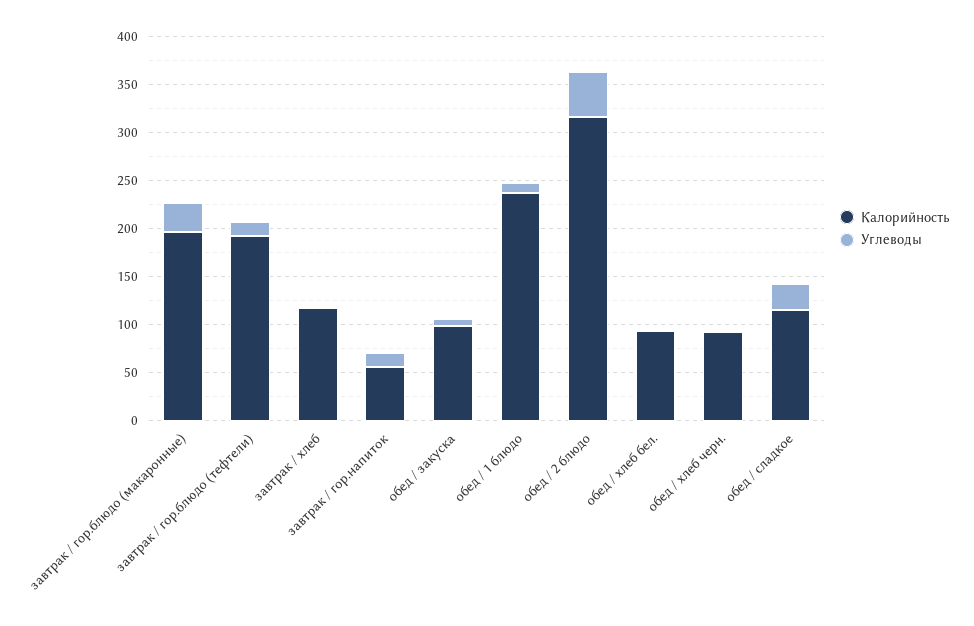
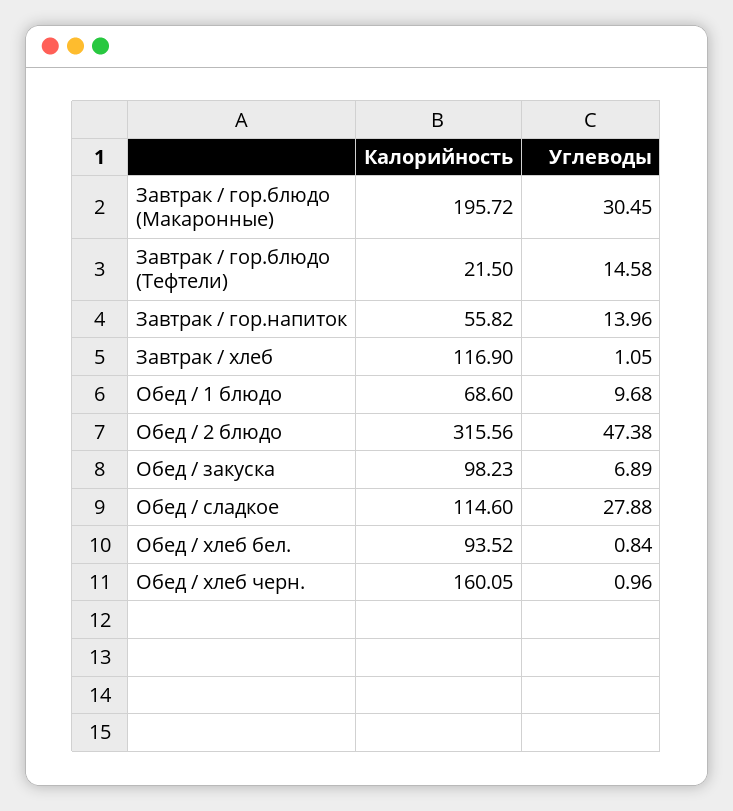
Калорийность, завтрак / гор.блюдо (тефтели): 190 -> 21.5
Калорийность, обед / 1 блюдо: 240 -> 68.6
Калорийность, обед / хлеб черн.: 90 -> 160.05

